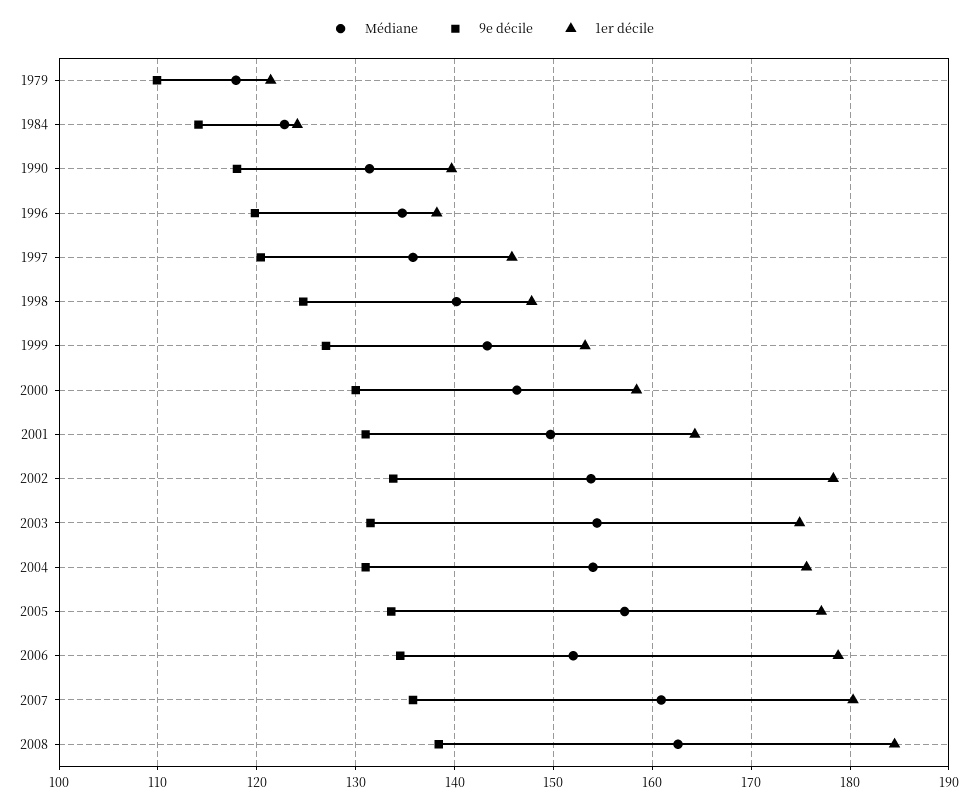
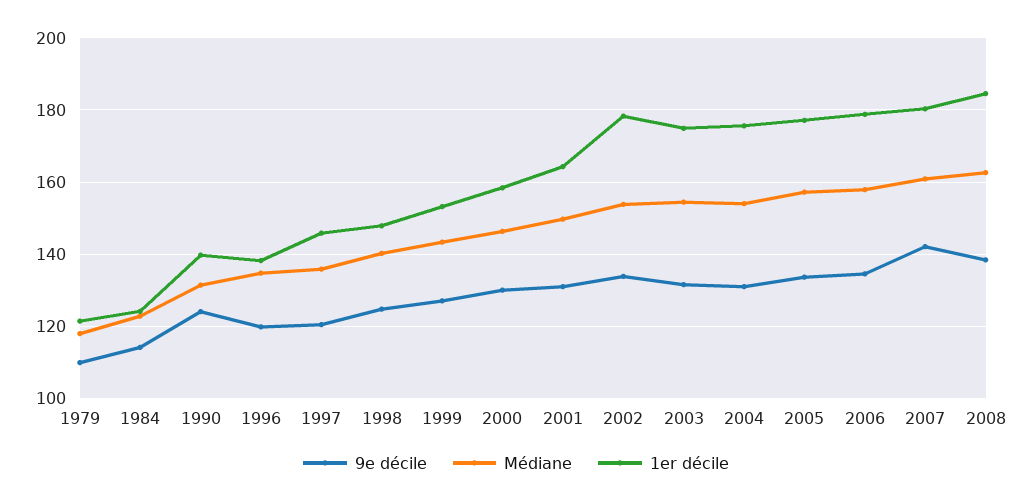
9e décile, 1990: 118 -> 124
Médiane, 2006: 152 -> 158
9e décile, 2007: 136 -> 142

